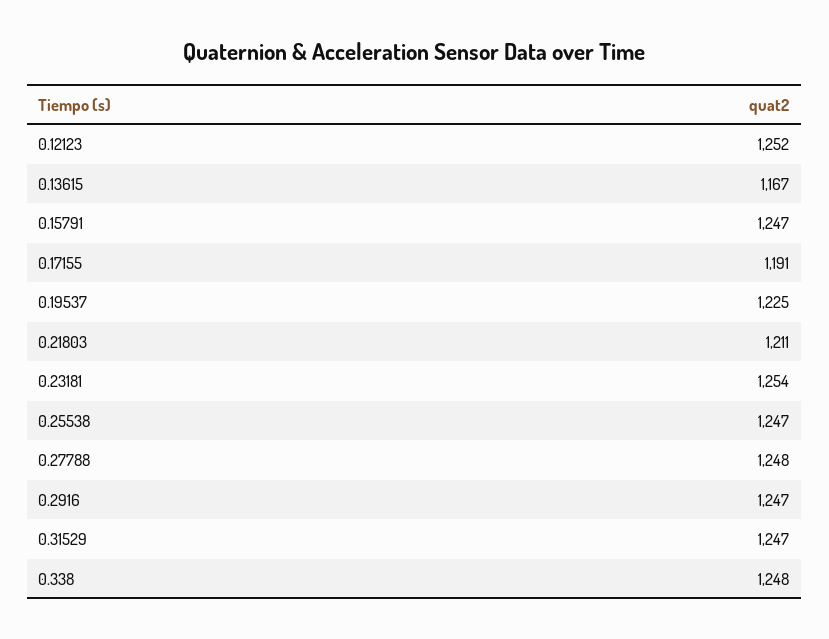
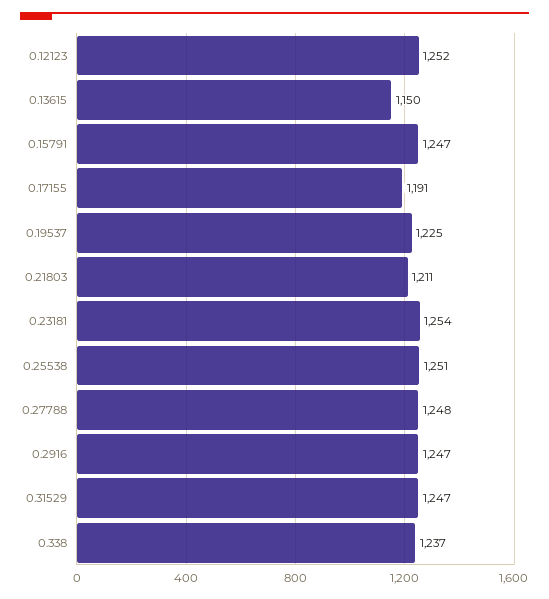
0.13615: 1167 -> 1150
0.25538: 1247 -> 1251
0.338: 1248 -> 1237

